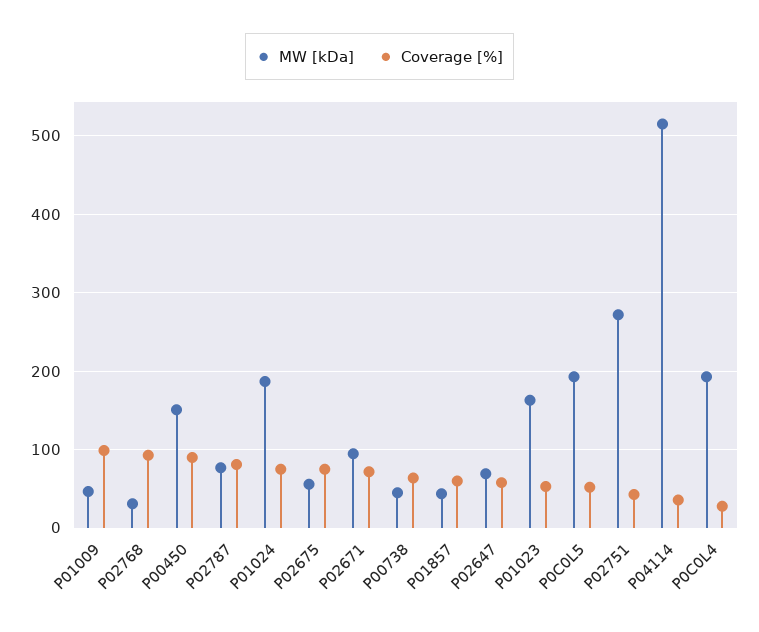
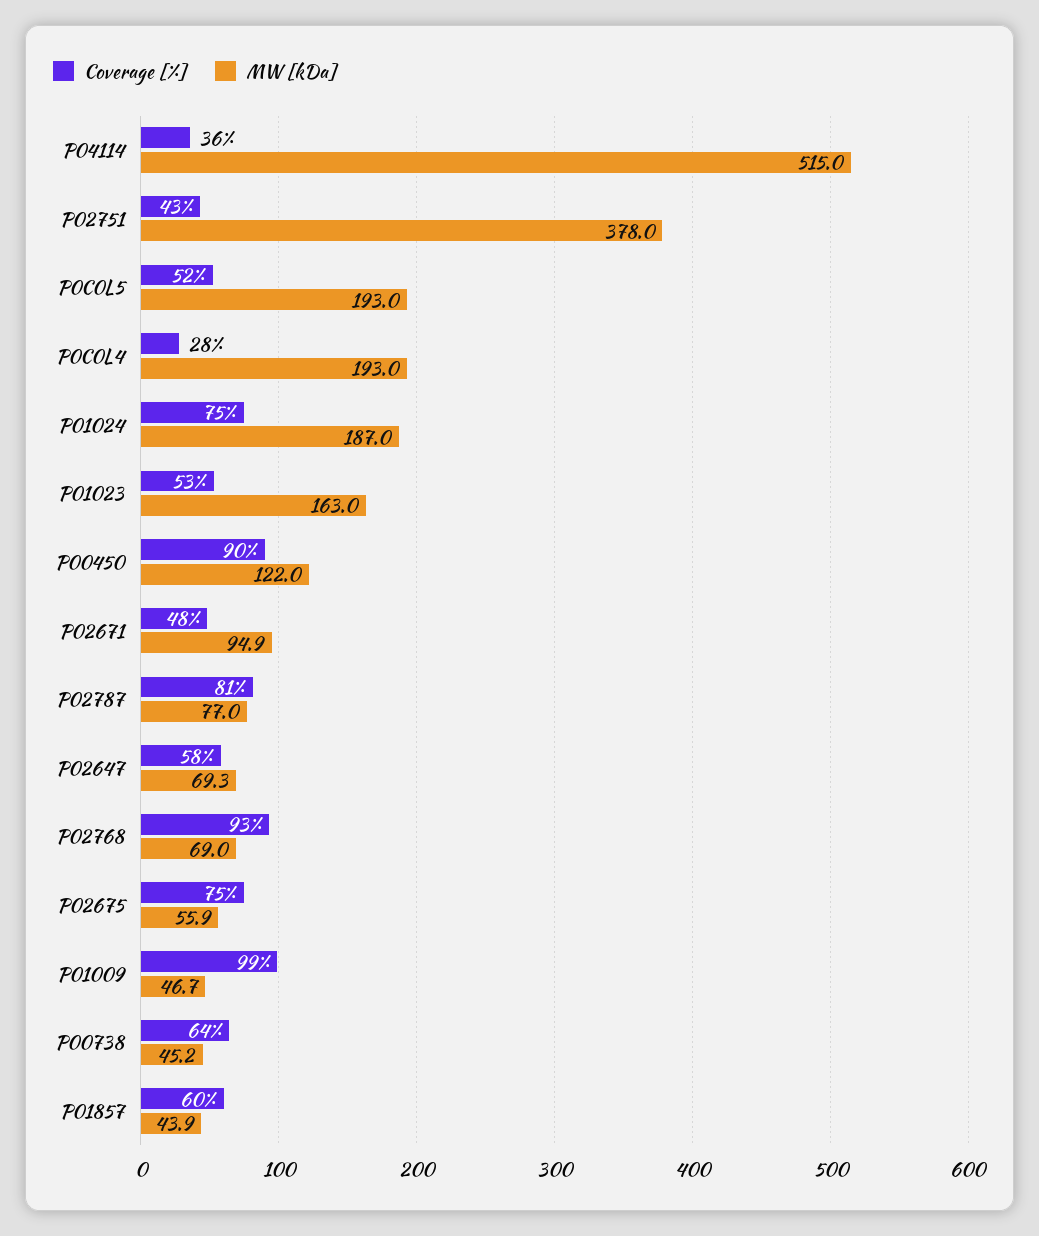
MW [kDa], P02768: 30 -> 69
MW [kDa], P00450: 150 -> 122
Coverage [%], P02671: 70 -> 48
MW [kDa], P02751: 270 -> 378

